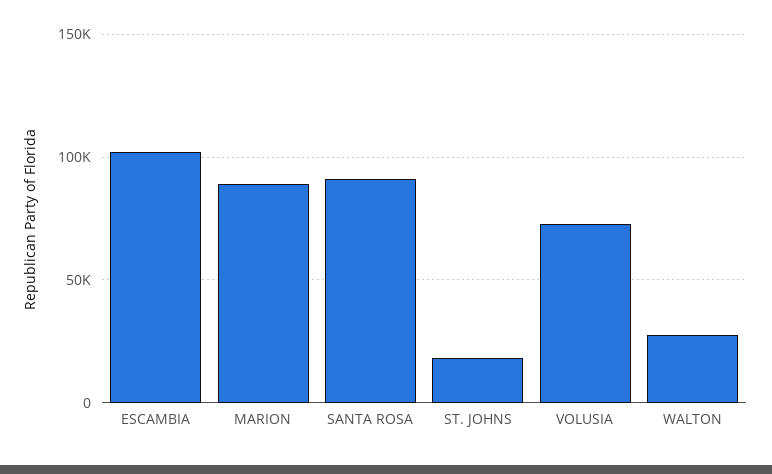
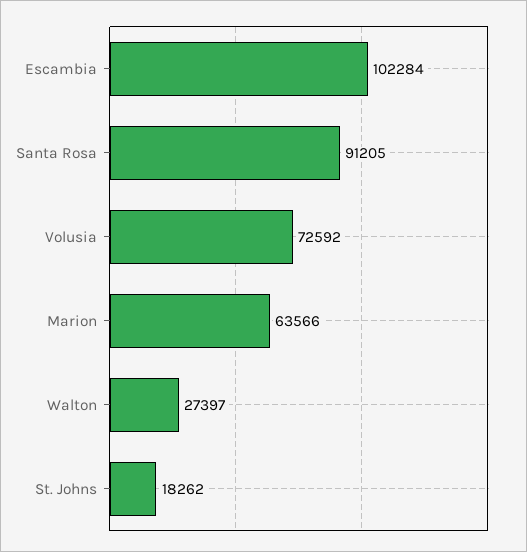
MARION: 90000 -> 63566

